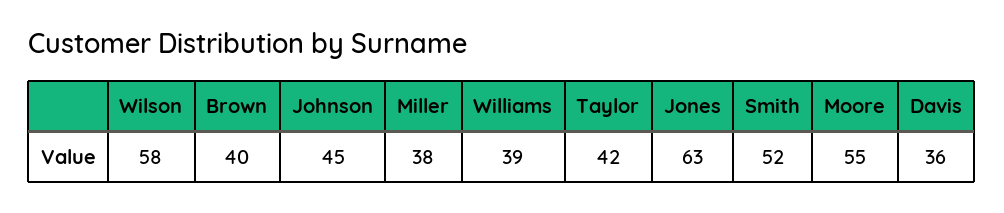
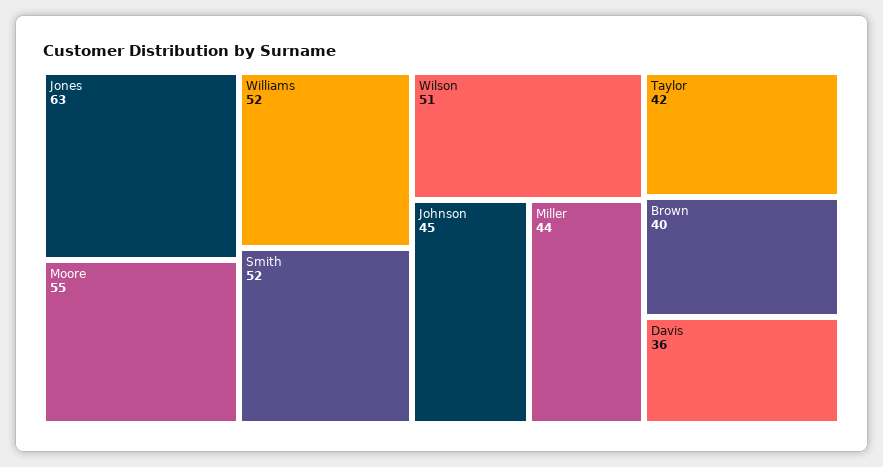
Wilson: 58 -> 51
Miller: 38 -> 44
Williams: 39 -> 52

